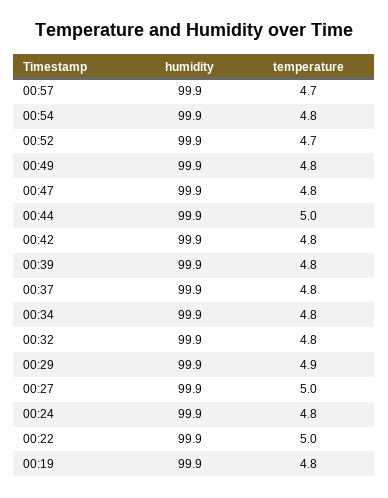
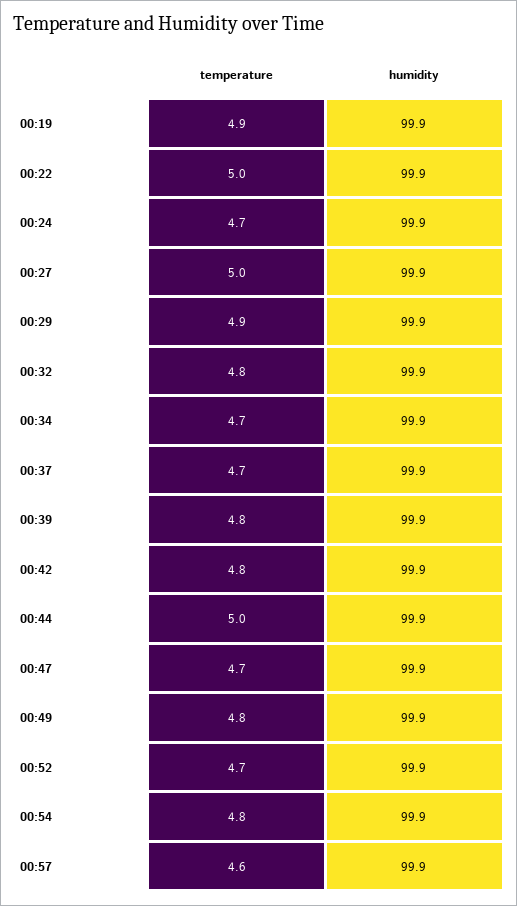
temperature, 00:57: 4.7 -> 4.6
temperature, 00:47: 4.8 -> 4.7
temperature, 00:37: 4.8 -> 4.7
temperature, 00:34: 4.8 -> 4.7
temperature, 00:24: 4.8 -> 4.7
temperature, 00:19: 4.8 -> 4.9

